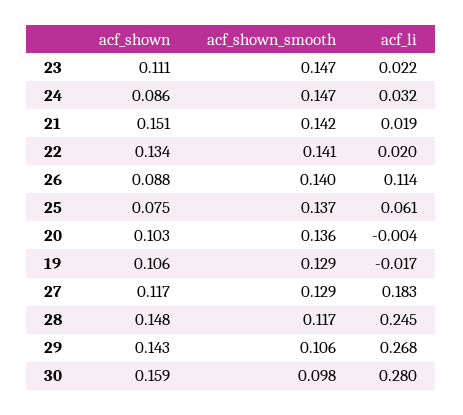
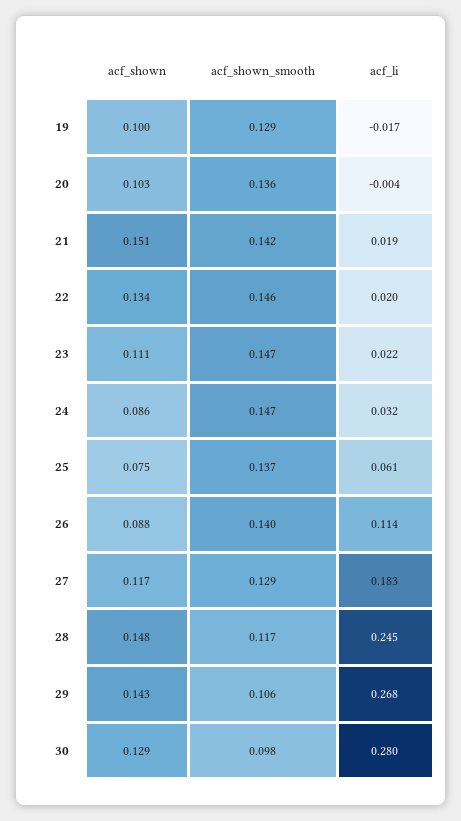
acf_shown_smooth, 22: 0.141 -> 0.146
acf_shown, 19: 0.106 -> 0.1
acf_shown, 30: 0.159 -> 0.129

